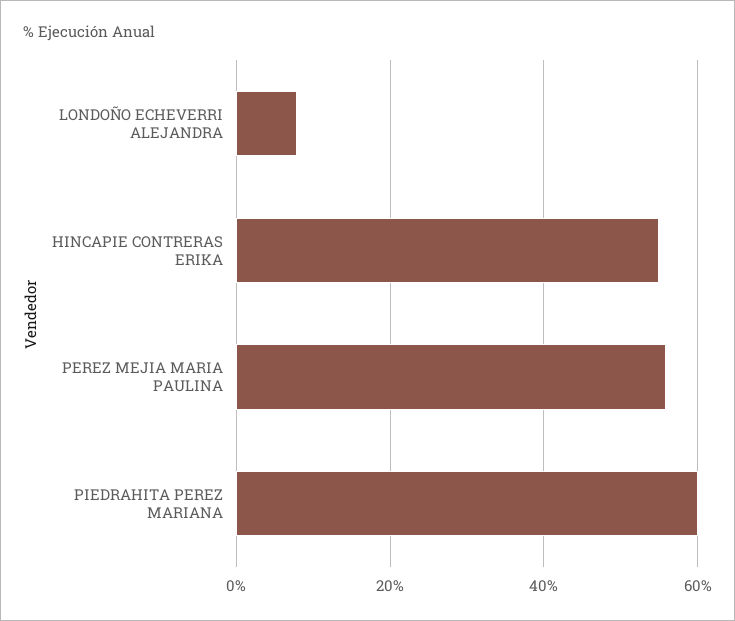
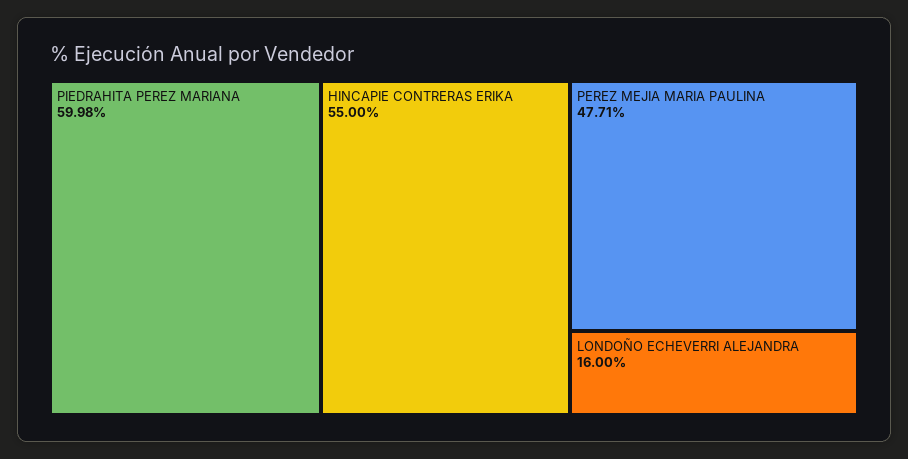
LONDOÑO ECHEVERRI ALEJANDRA: 8 -> 16
PEREZ MEJIA MARIA PAULINA: 56 -> 47.71

